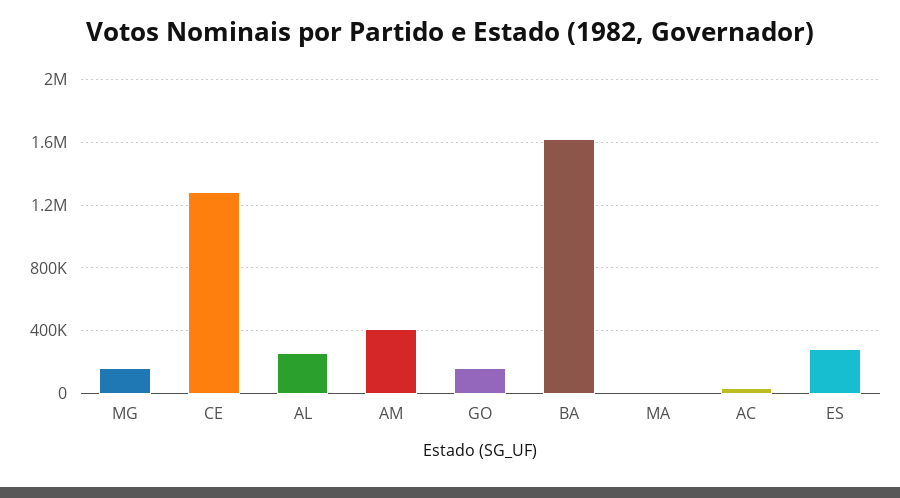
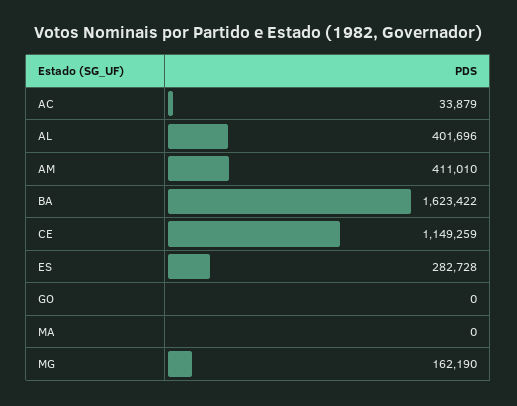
CE: 1300000 -> 1149259
AL: 250000 -> 401696
GO: 150000 -> 0

